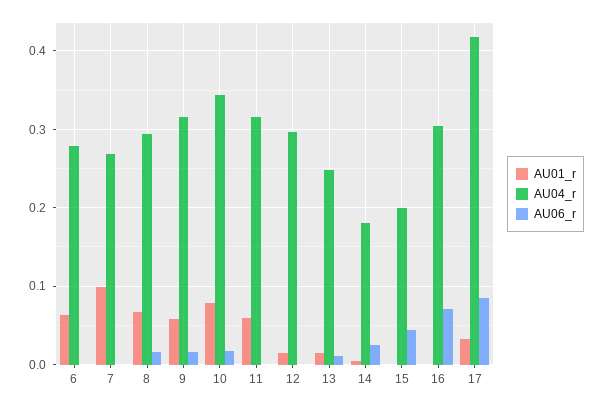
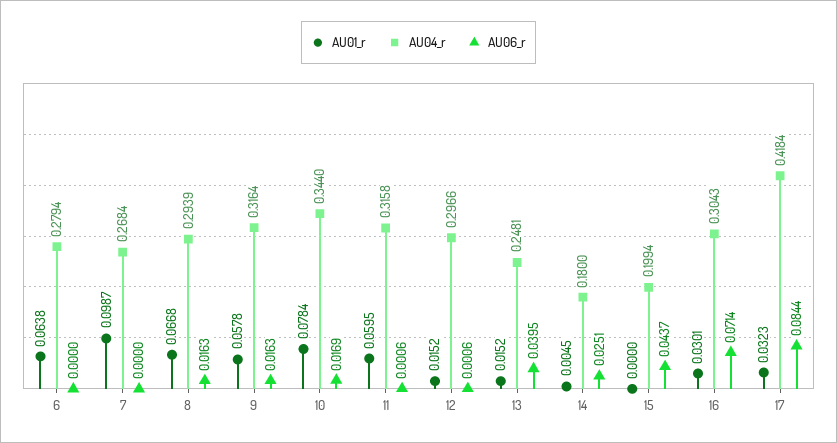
AU06_r, 13: 0.01 -> 0.0395
AU01_r, 16: 0 -> 0.0301

